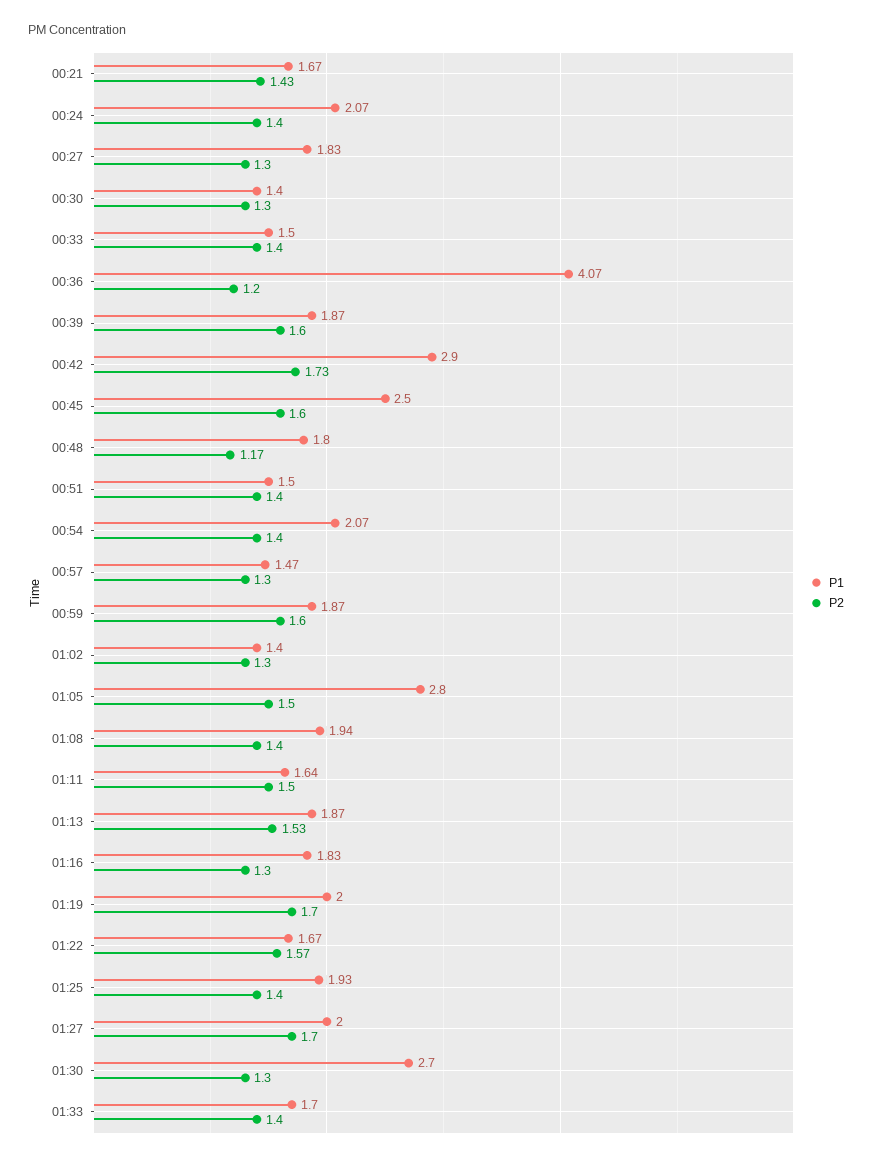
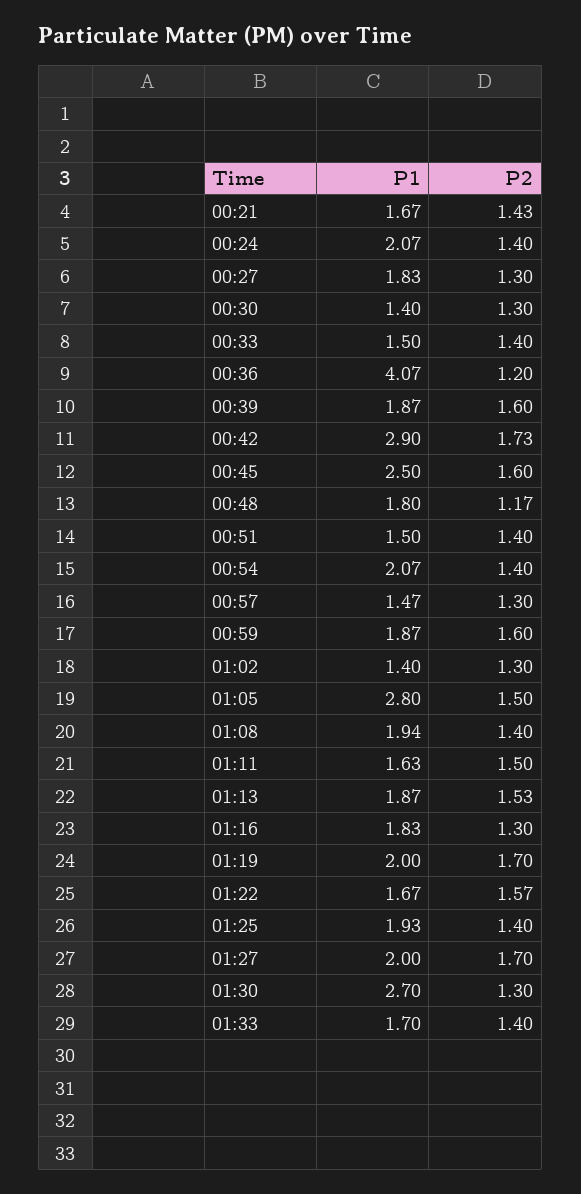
P1, 01:11: 1.64 -> 1.63

